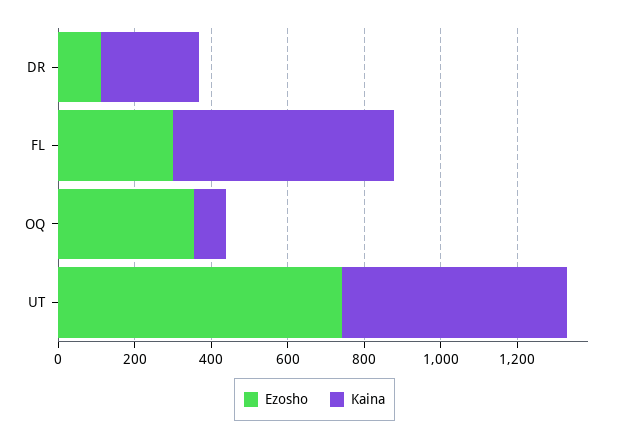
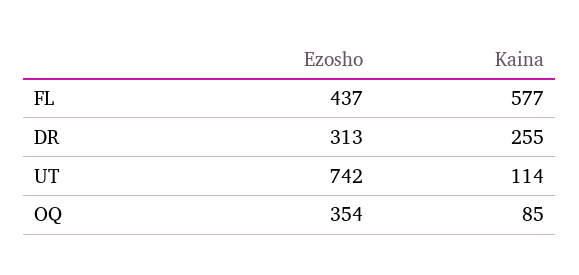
Ezosho, DR: 100 -> 313
Ezosho, FL: 300 -> 437
Kaina, UT: 600 -> 114

